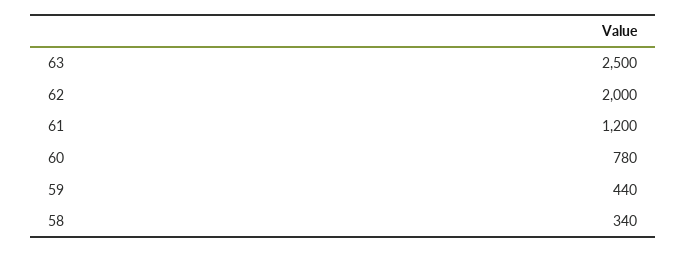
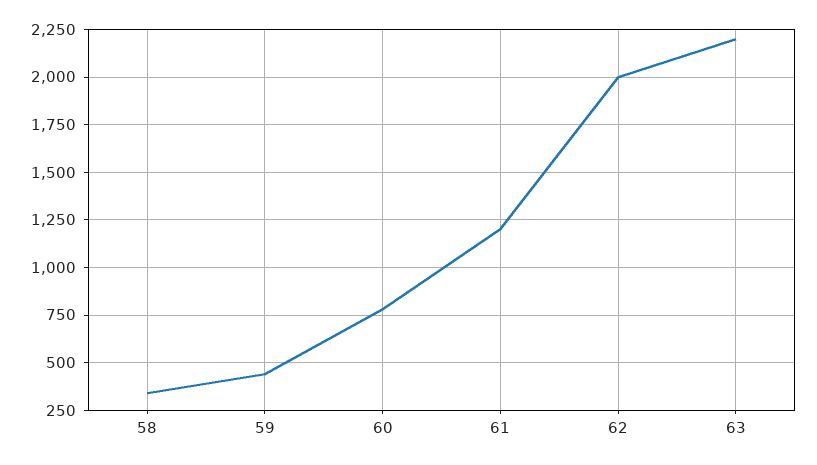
63: 2500 -> 2200

